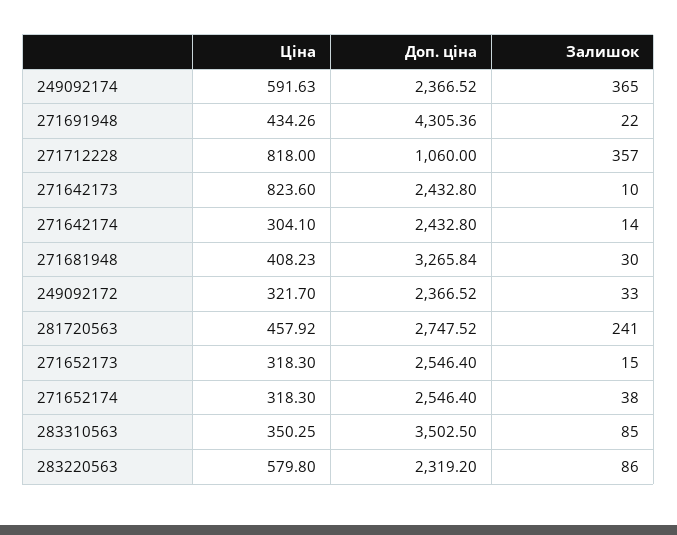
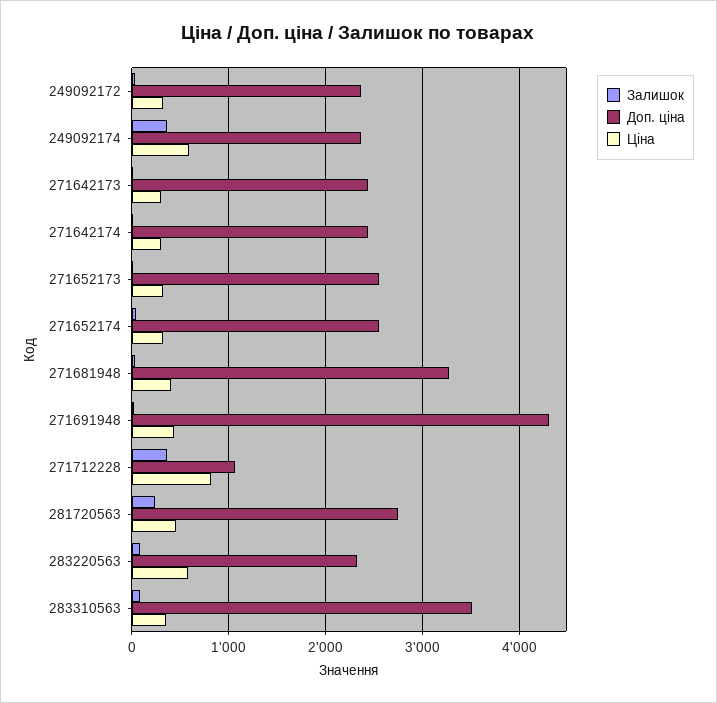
Ціна, 271642173: 823.6 -> 300

